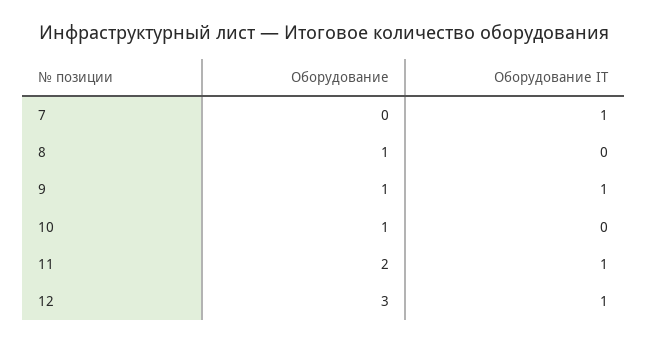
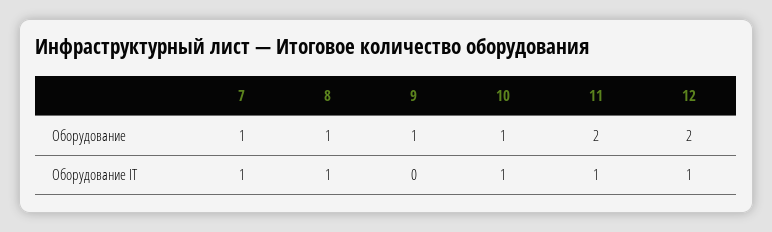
Оборудование, 7: 0 -> 1
Оборудование IT, 8: 0 -> 1
Оборудование IT, 9: 1 -> 0
Оборудование IT, 10: 0 -> 1
Оборудование, 12: 3 -> 2

